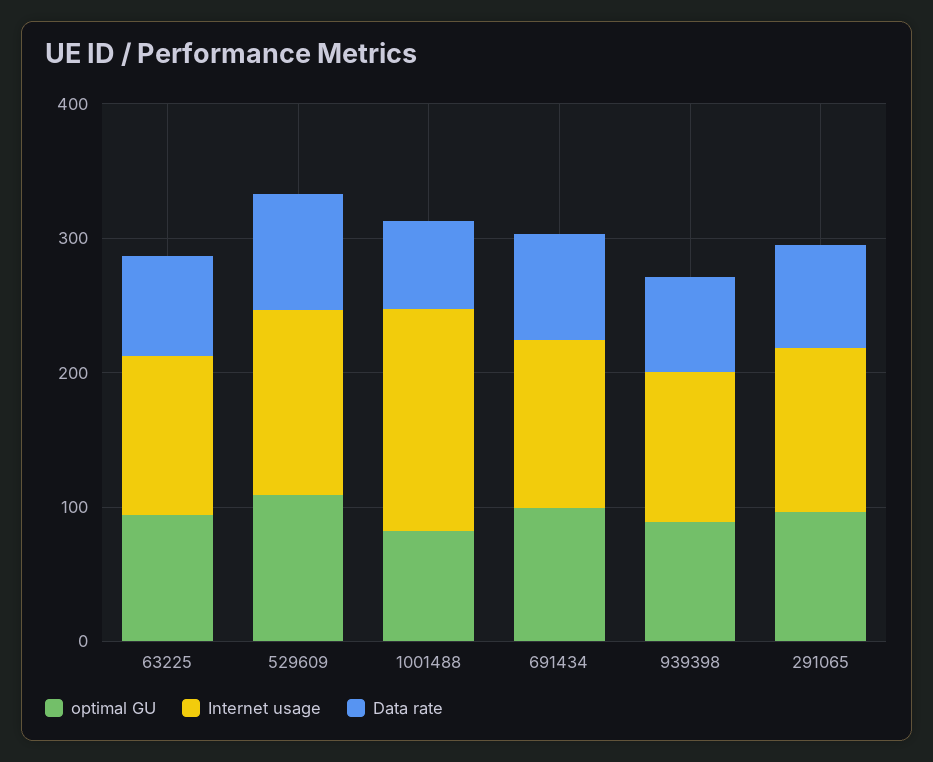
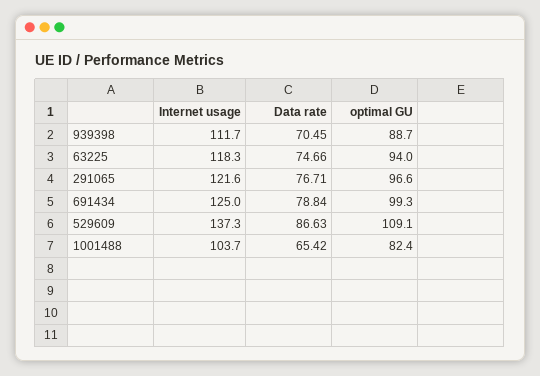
Internet usage, 1001488: 160 -> 103.7

